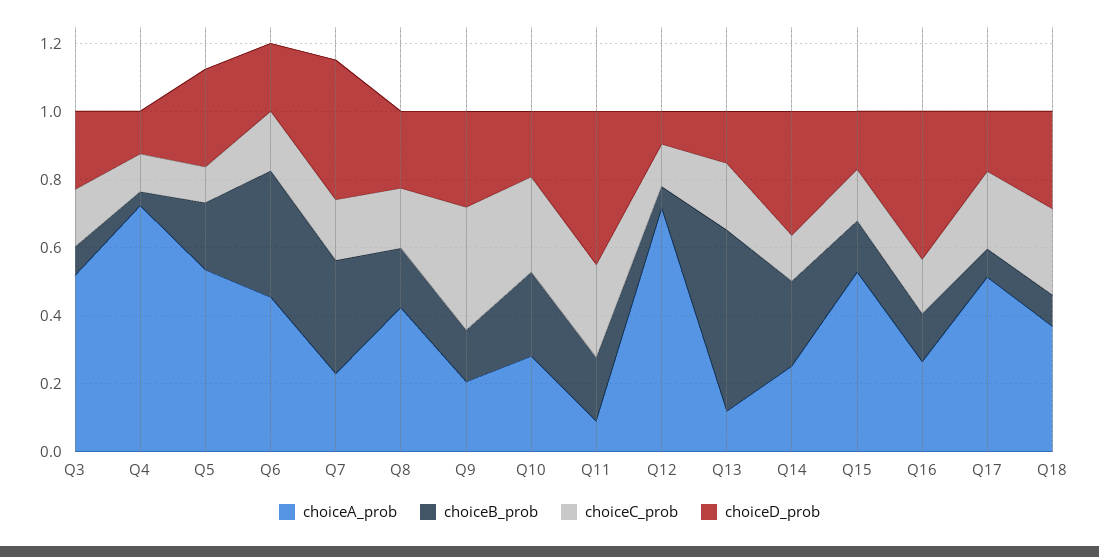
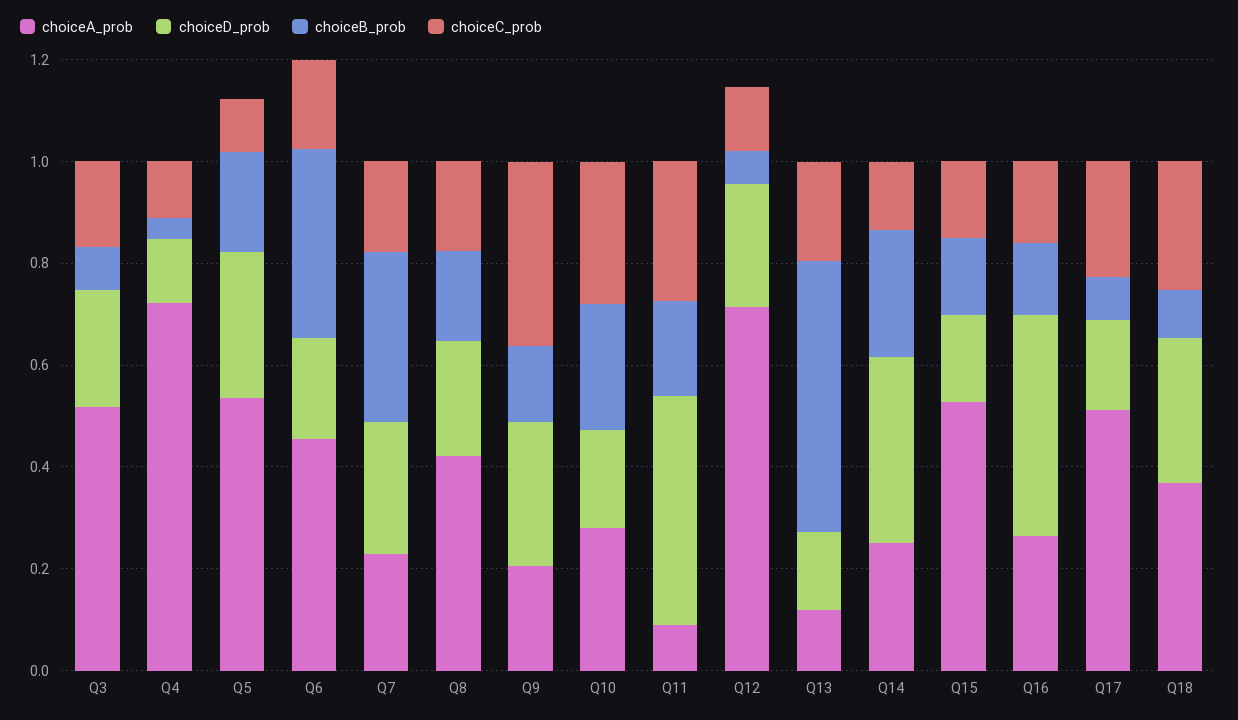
choiceD_prob, Q7: 0.4 -> 0.25
choiceD_prob, Q12: 0.1 -> 0.25

